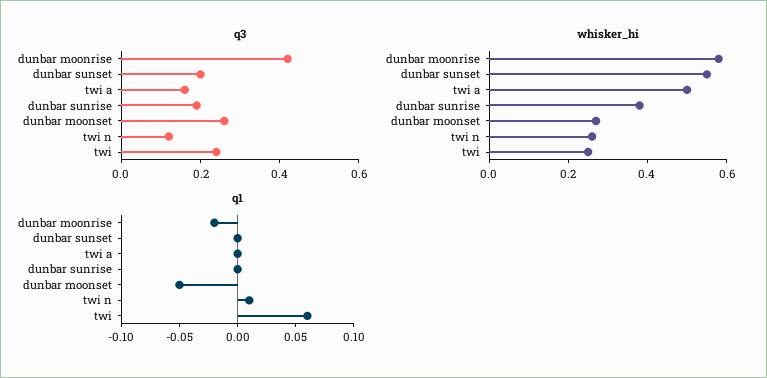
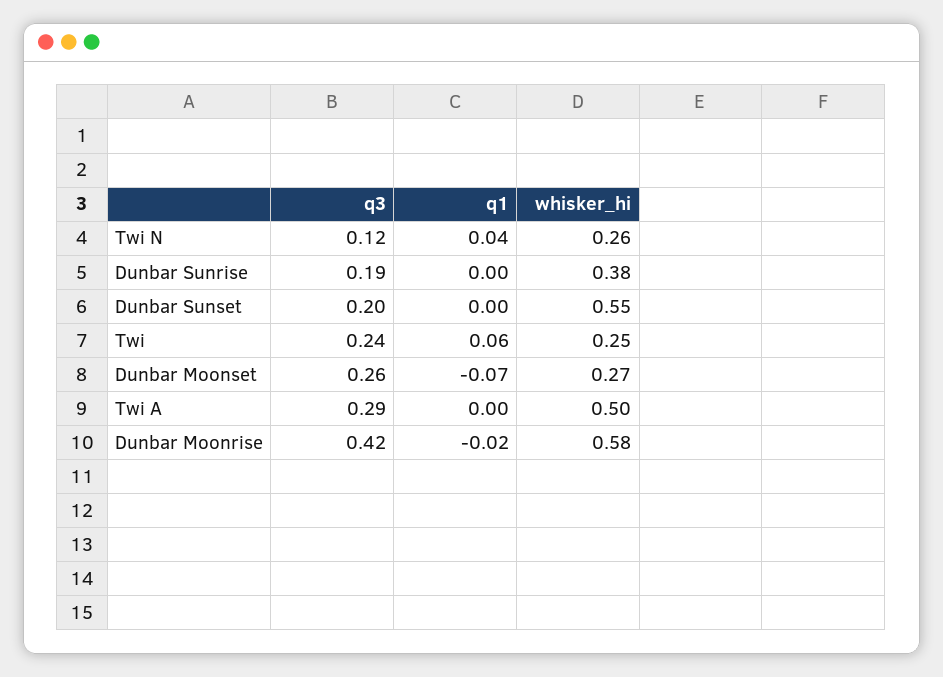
q3, twi a: 0.15 -> 0.29
q1, dunbar moonset: -0.05 -> -0.07
q1, twi n: 0.01 -> 0.04

